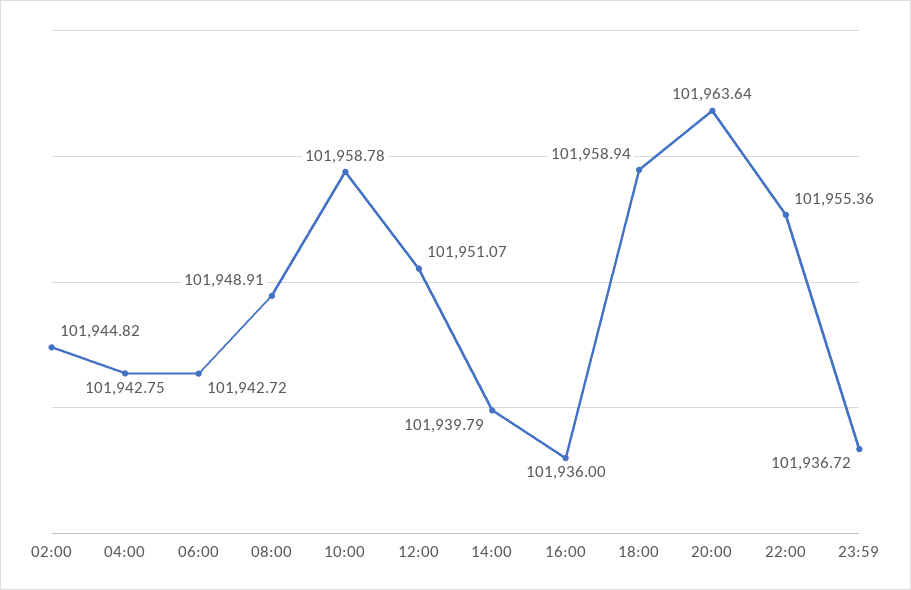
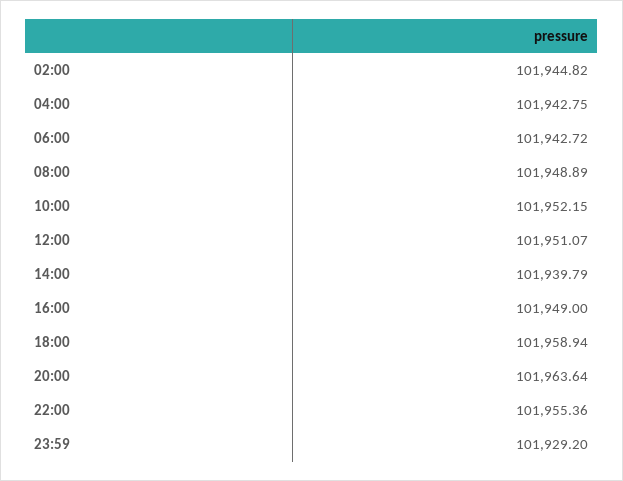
08:00: 101948.91 -> 101948.89
10:00: 101958.78 -> 101952.15
16:00: 101936 -> 101949
23:59: 101936.72 -> 101929.2

